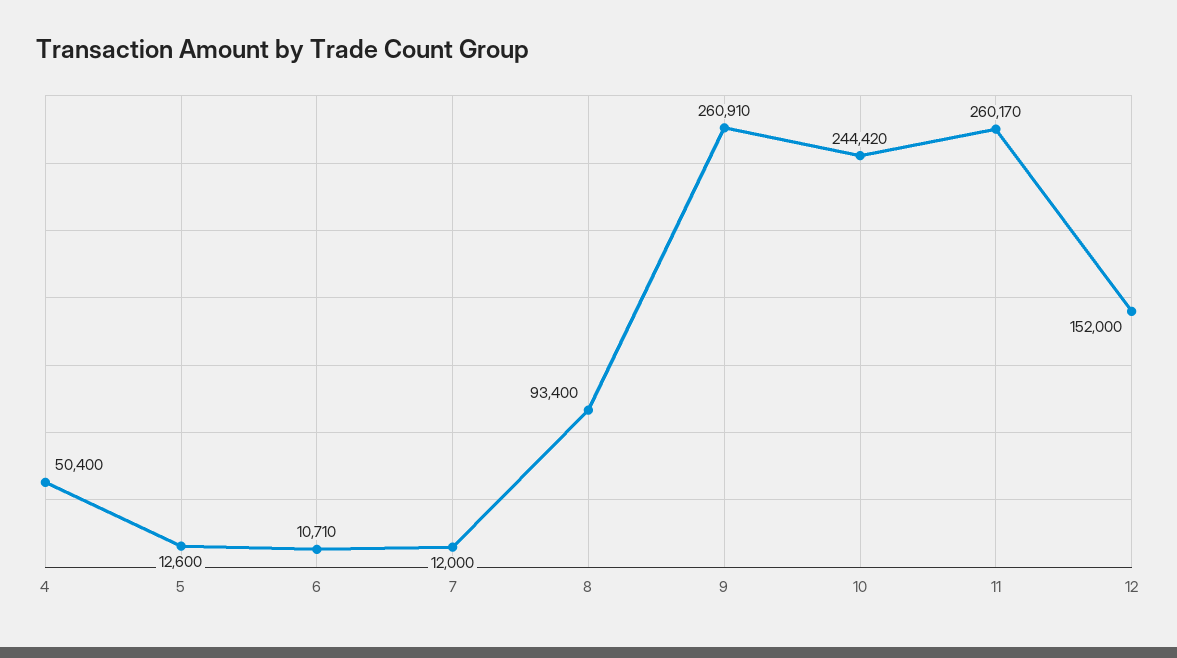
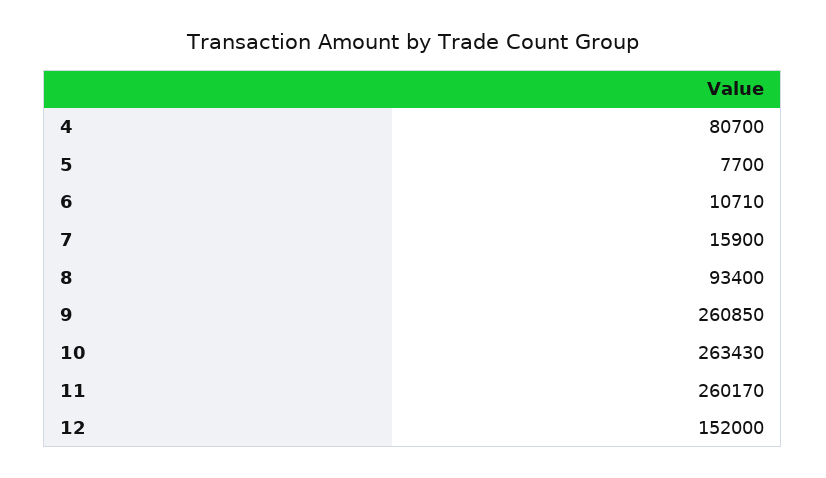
4: 50400 -> 80700
5: 12600 -> 7700
7: 12000 -> 15900
9: 260910 -> 260850
10: 244420 -> 263430

